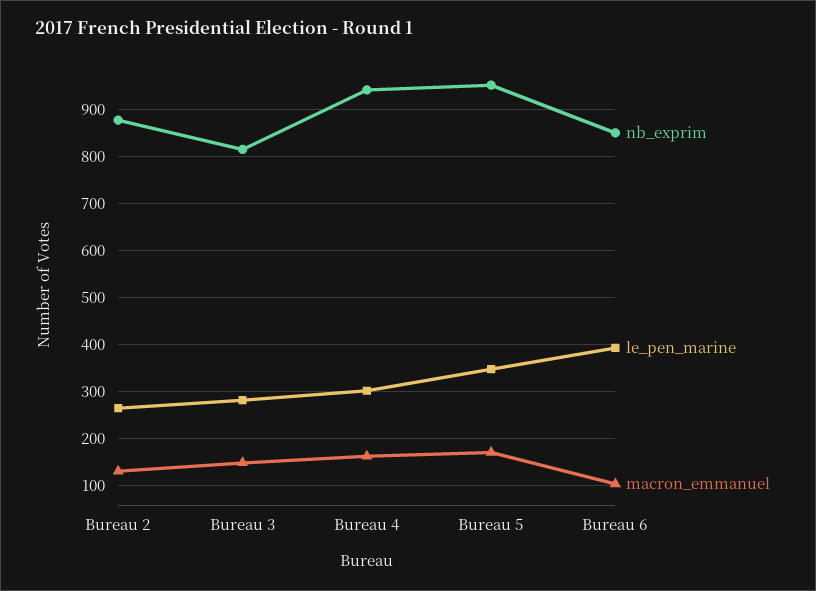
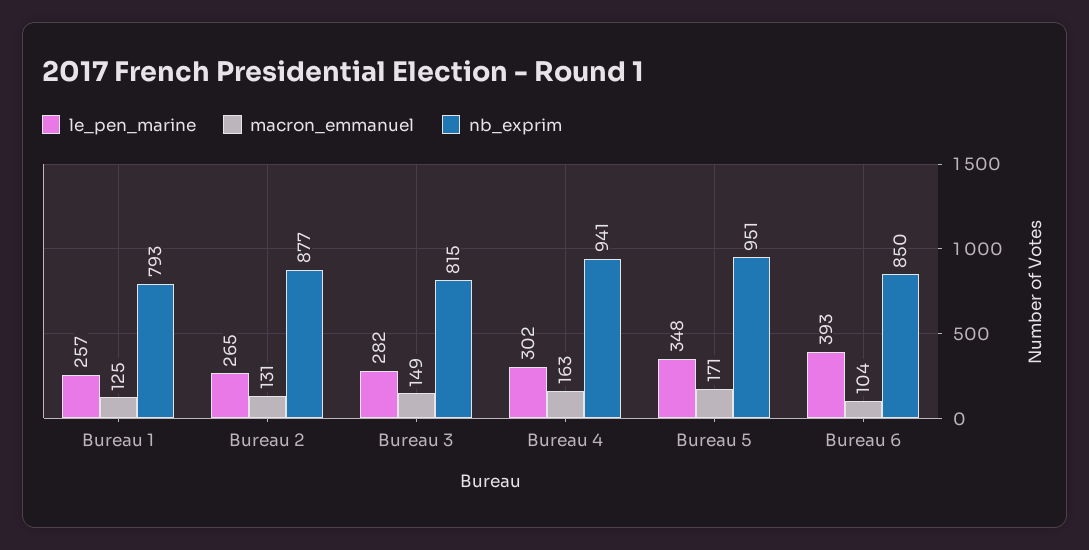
le_pen_marine, Bureau 1: none -> 257
macron_emmanuel, Bureau 1: none -> 125
nb_exprim, Bureau 1: none -> 793

